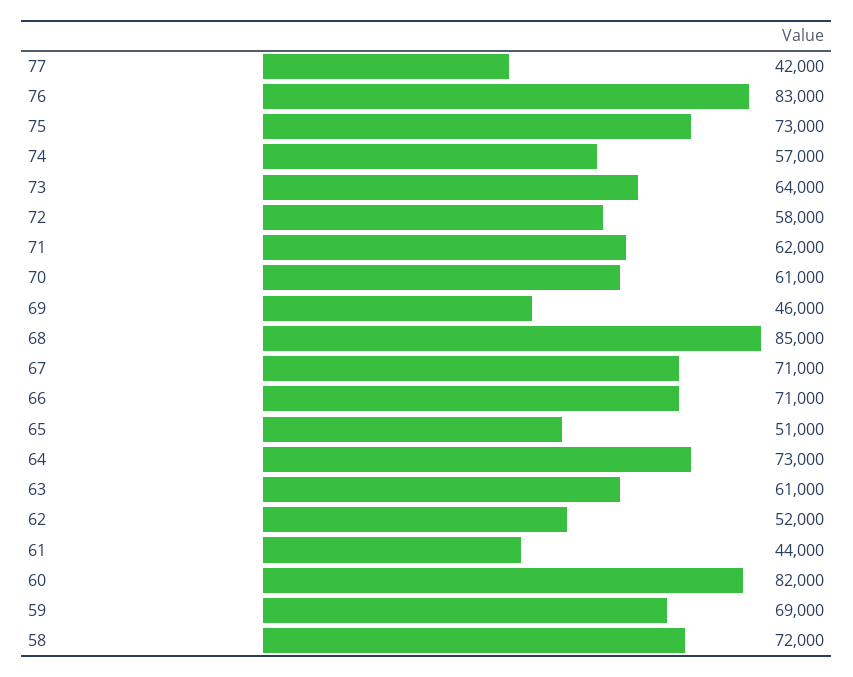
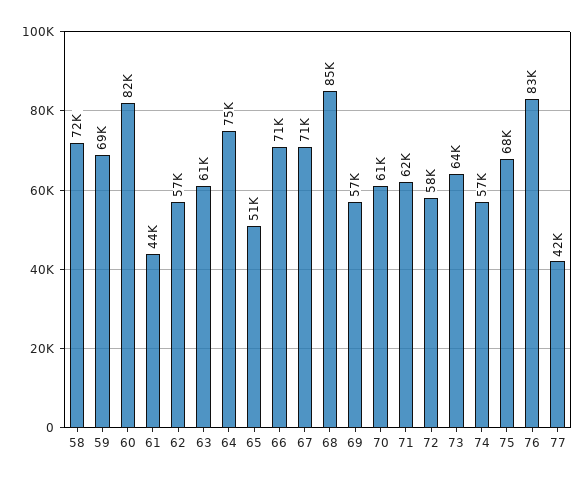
75: 73000 -> 68000
69: 46000 -> 57000
64: 73000 -> 75000
62: 52000 -> 57000

